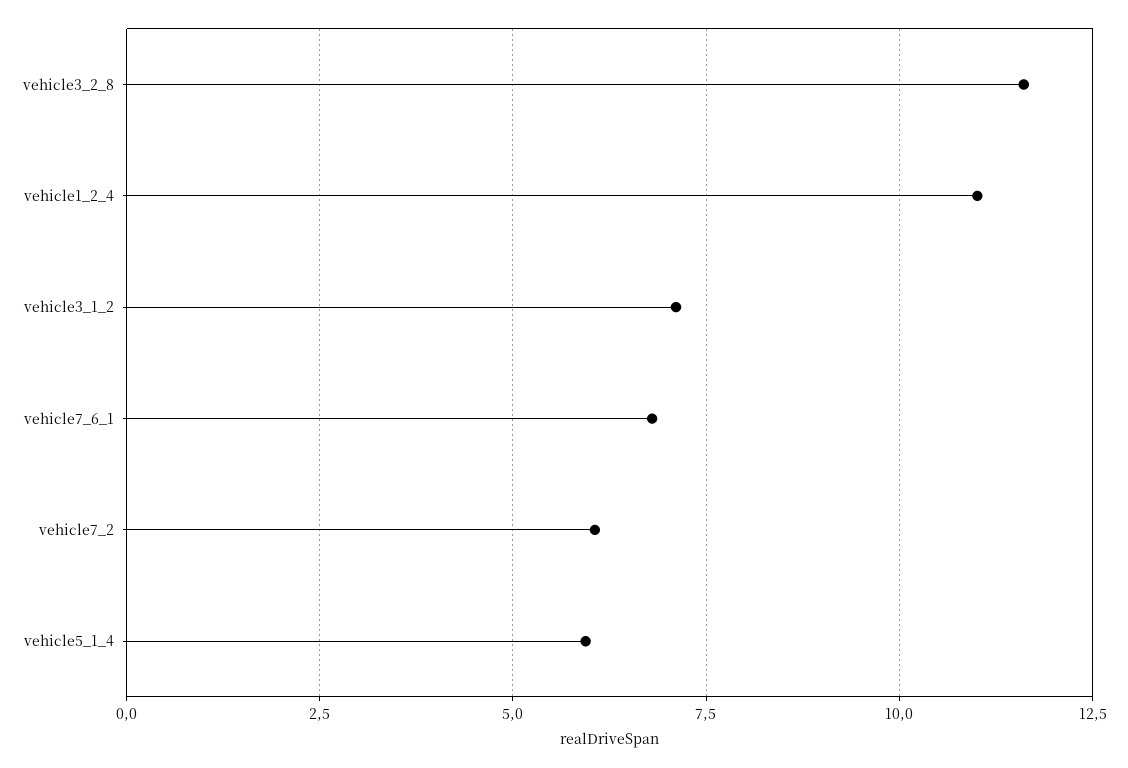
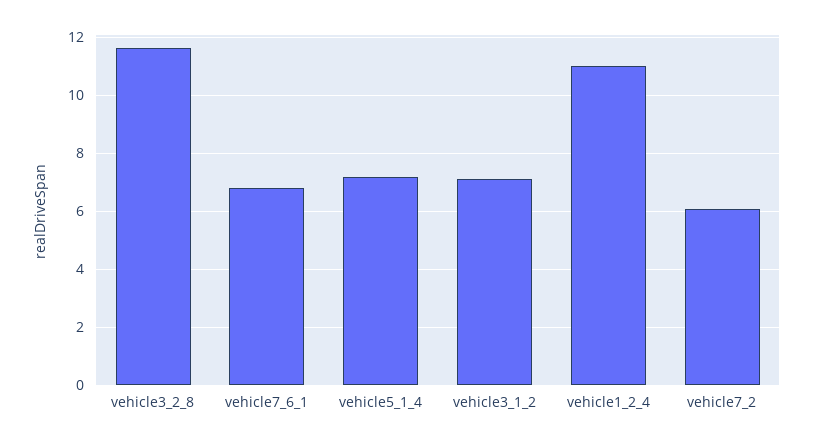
vehicle5_1_4: 6 -> 7.25

